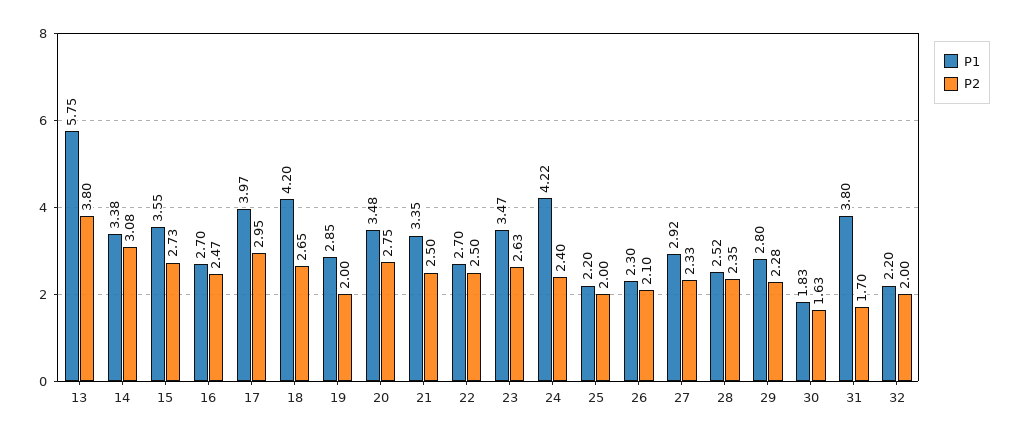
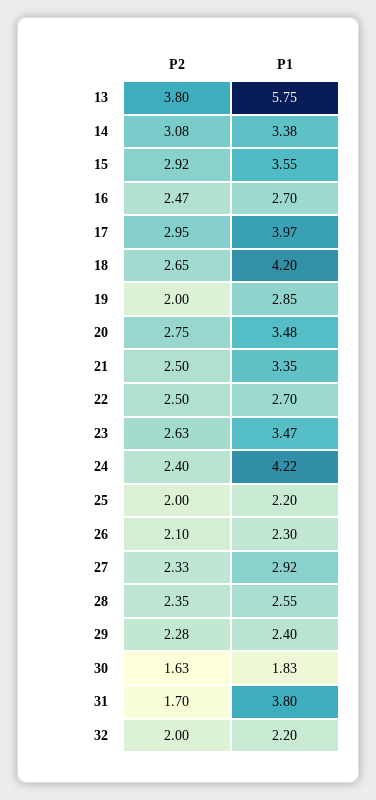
P2, 15: 2.73 -> 2.92
P1, 28: 2.52 -> 2.55
P1, 29: 2.8 -> 2.4

